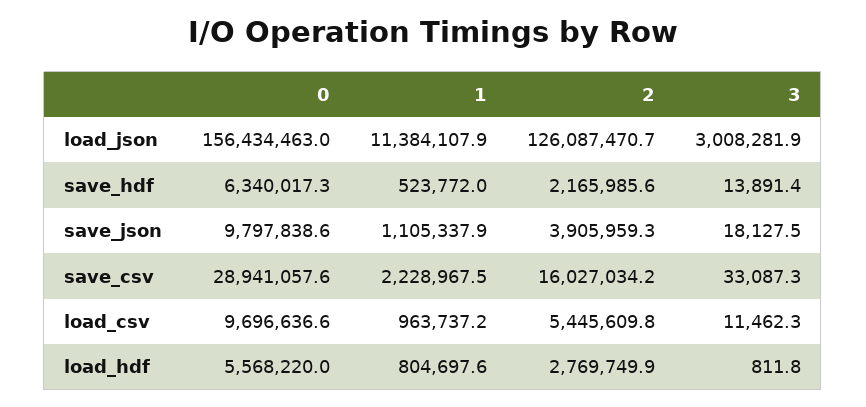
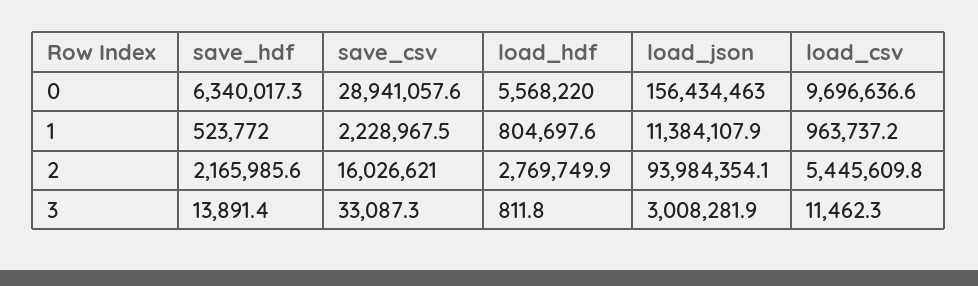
2, load_json: 126087470.7 -> 93984354.1
0, save_json: 9797838.6 -> none
1, save_json: 1105337.9 -> none
2, save_json: 3905959.3 -> none
3, save_json: 18127.5 -> none
2, save_csv: 16027034.2 -> 16026621

